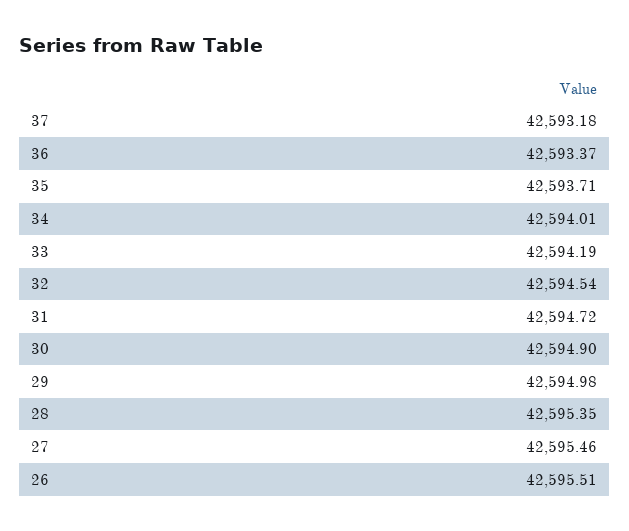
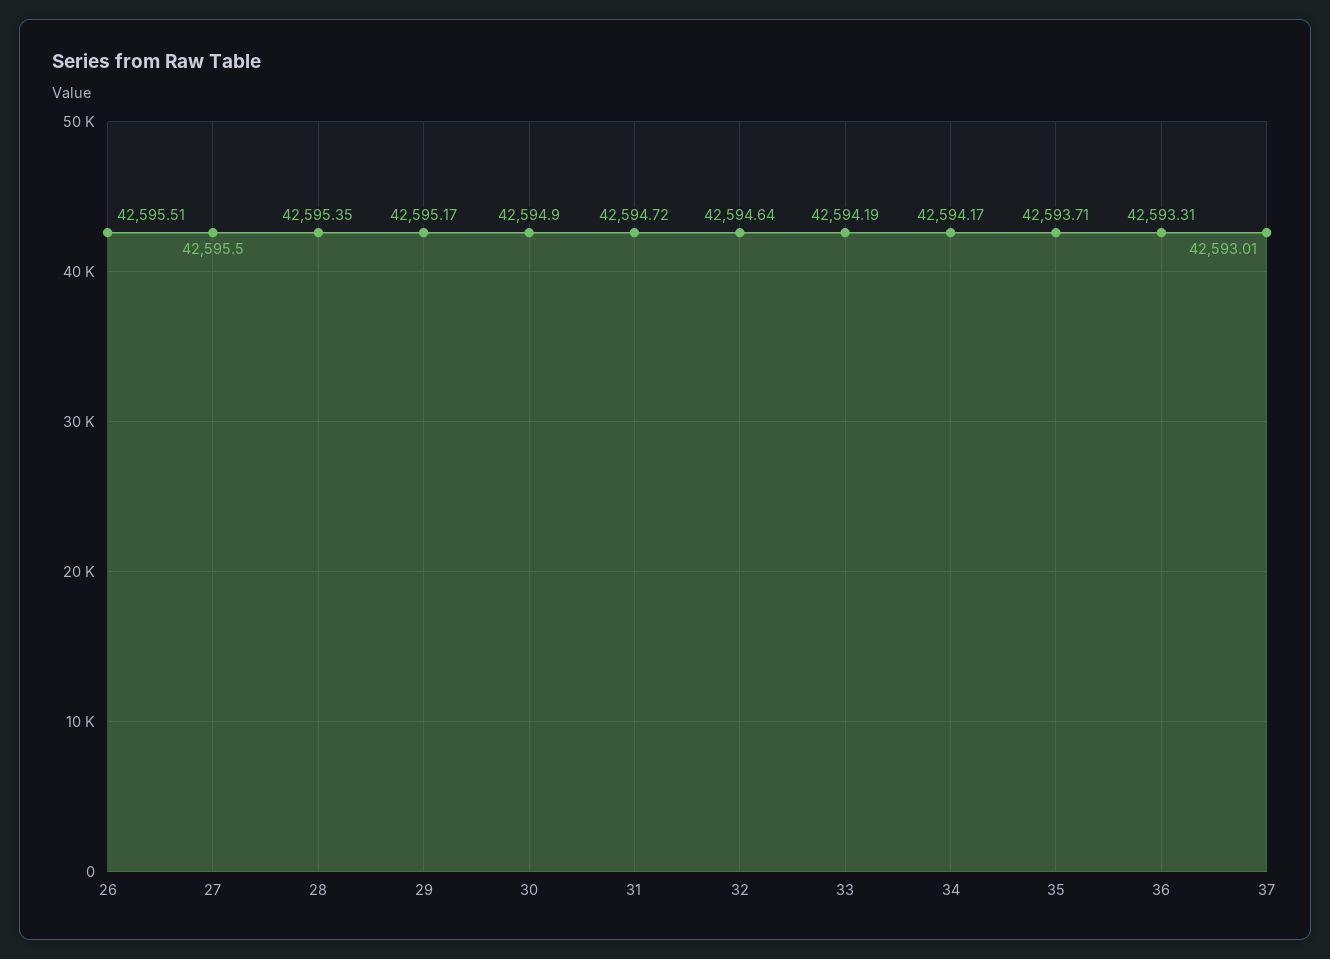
37: 42593.18 -> 42593.01
36: 42593.37 -> 42593.31
34: 42594.01 -> 42594.17
32: 42594.54 -> 42594.64
29: 42594.98 -> 42595.17
27: 42595.46 -> 42595.5

